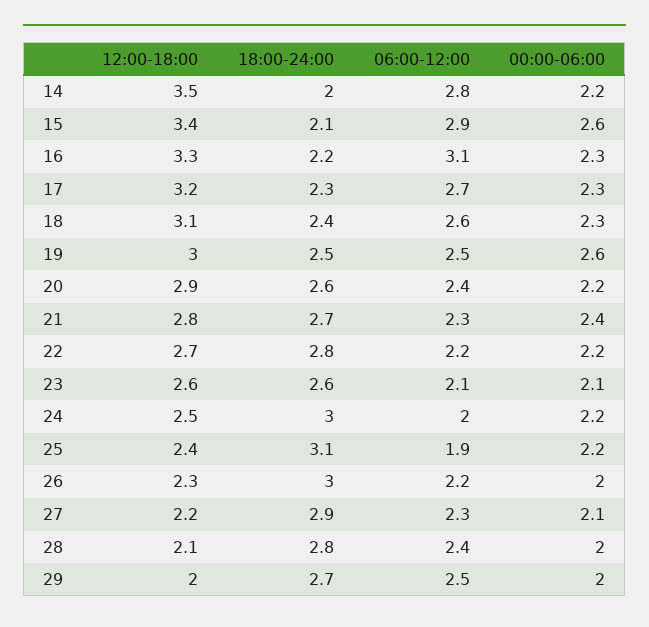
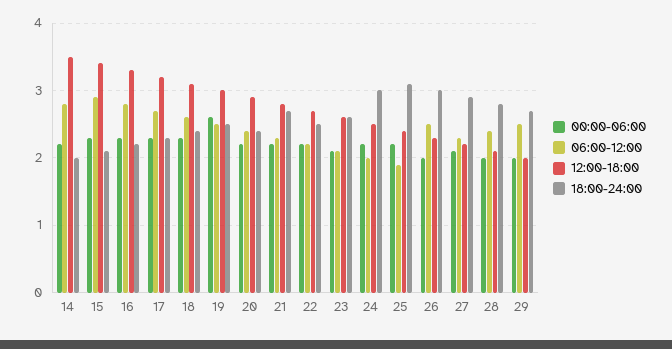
00:00-06:00, 15: 2.6 -> 2.3
06:00-12:00, 16: 3.1 -> 2.8
18:00-24:00, 20: 2.6 -> 2.4
00:00-06:00, 21: 2.4 -> 2.2
18:00-24:00, 22: 2.8 -> 2.5
06:00-12:00, 26: 2.2 -> 2.5

